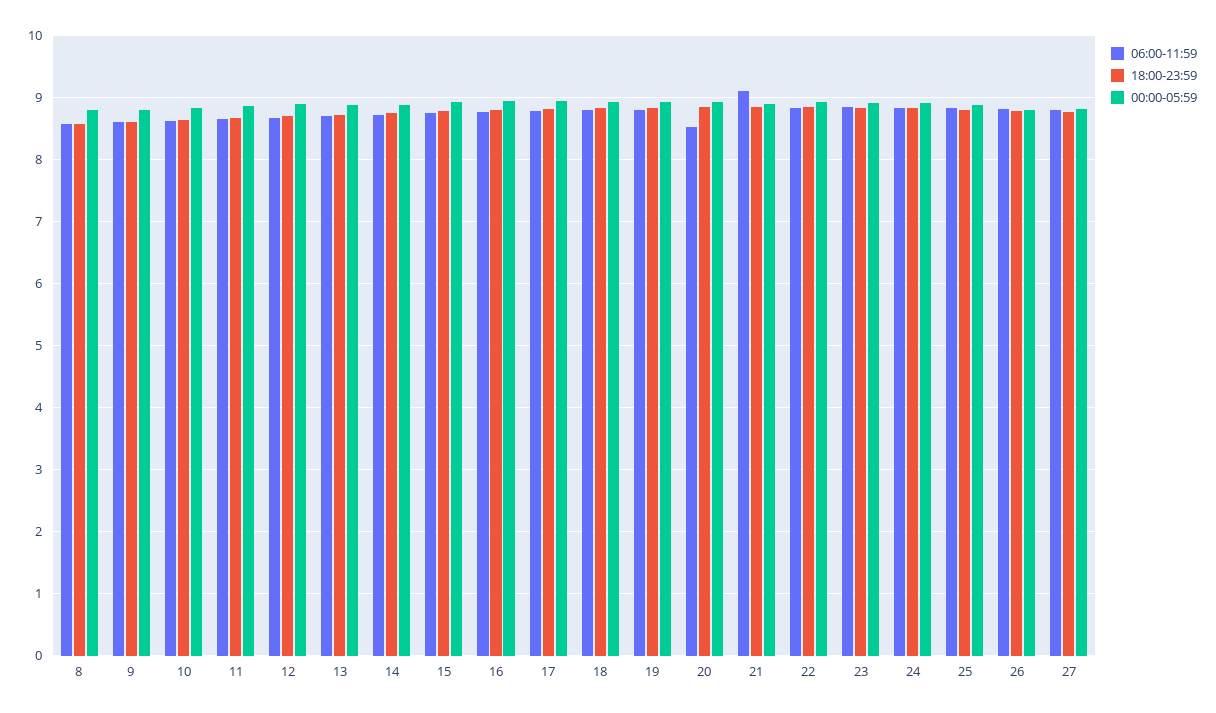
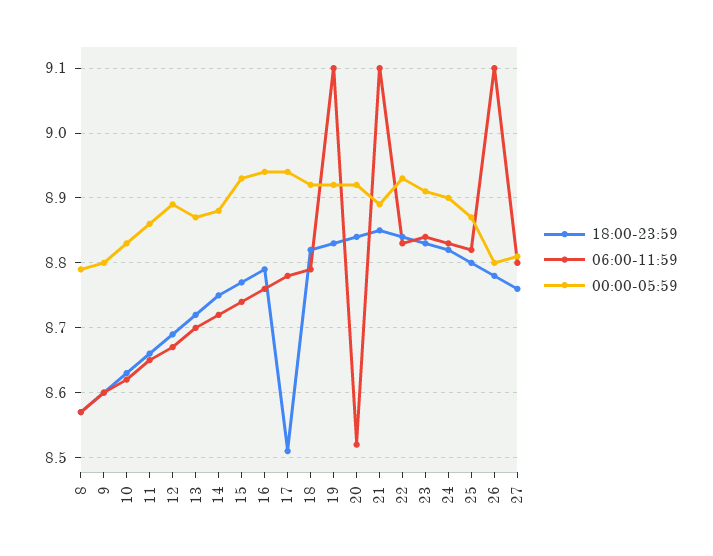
18:00-23:59, 17: 8.8 -> 8.51
06:00-11:59, 19: 8.8 -> 9.1
06:00-11:59, 26: 8.8 -> 9.1

